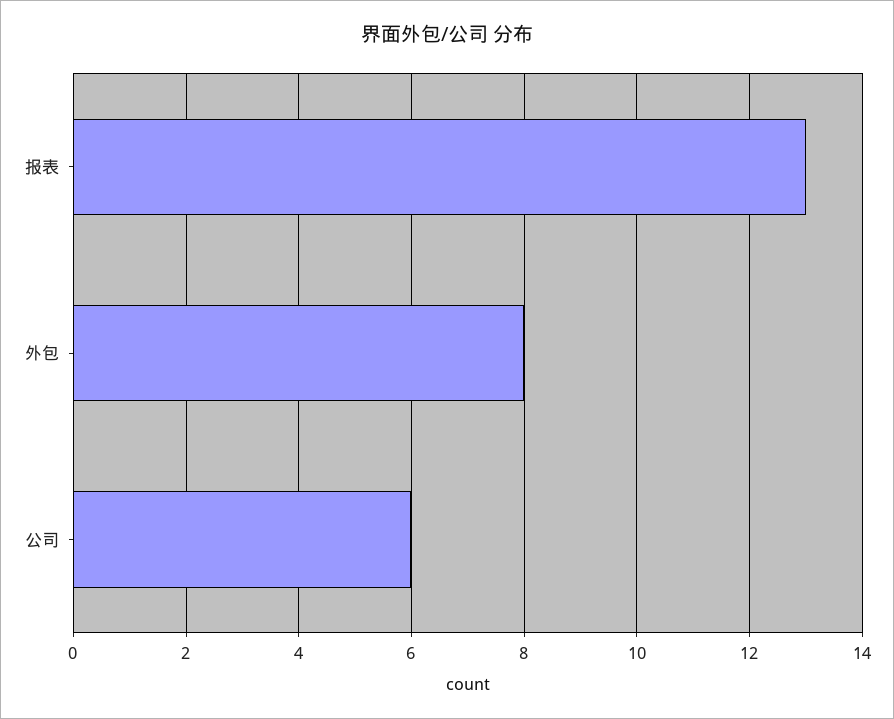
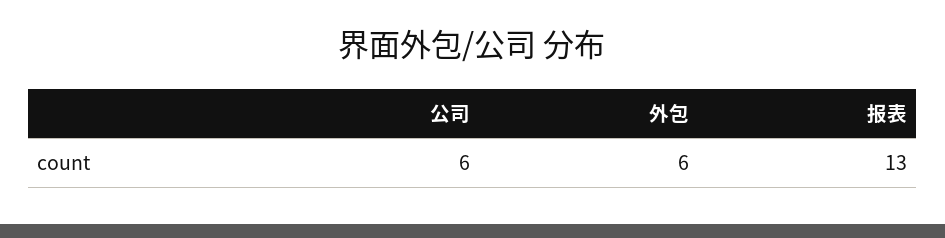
外包: 8 -> 6

